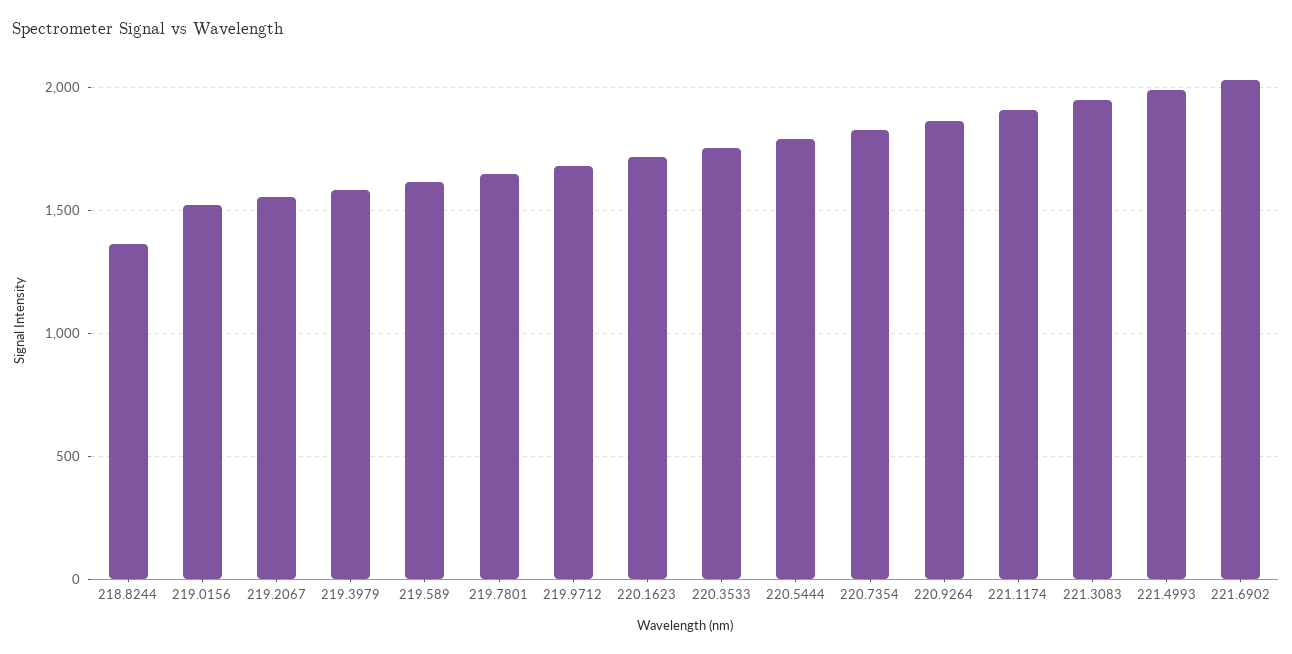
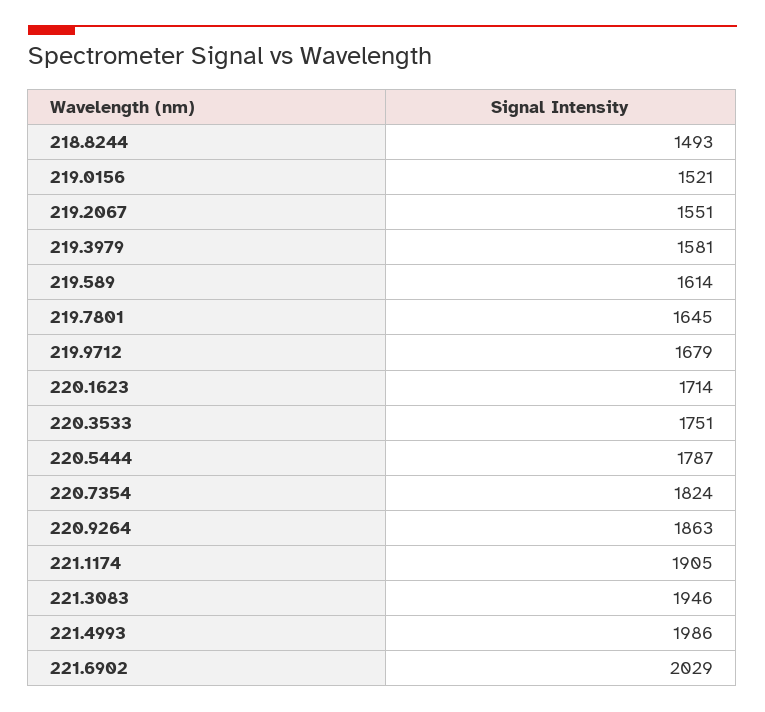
218.8244: 1350 -> 1493

